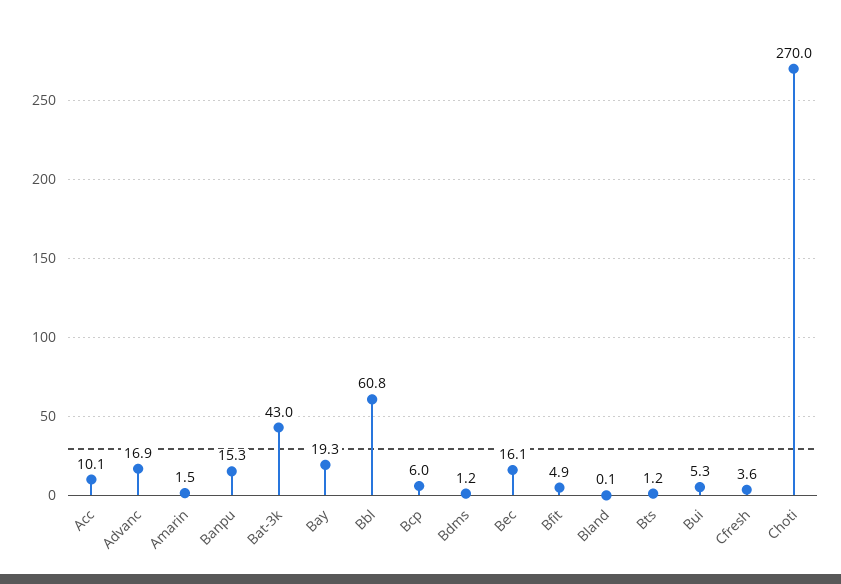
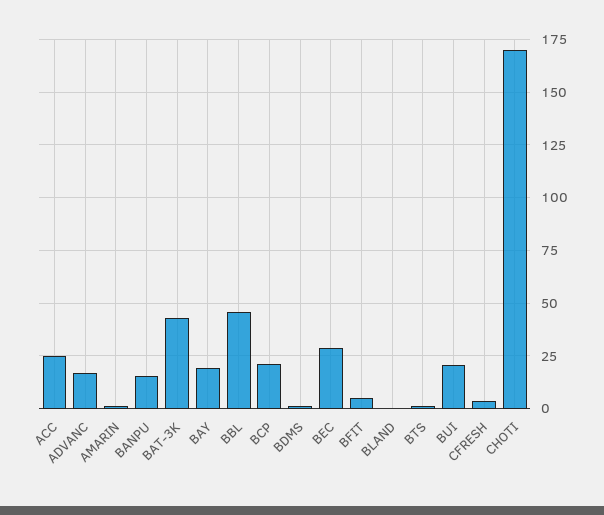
Acc: 10.1 -> 25
Bbl: 60.8 -> 45
Bcp: 6 -> 20
Bec: 16.1 -> 30
Bui: 5.3 -> 20
Choti: 270 -> 170

